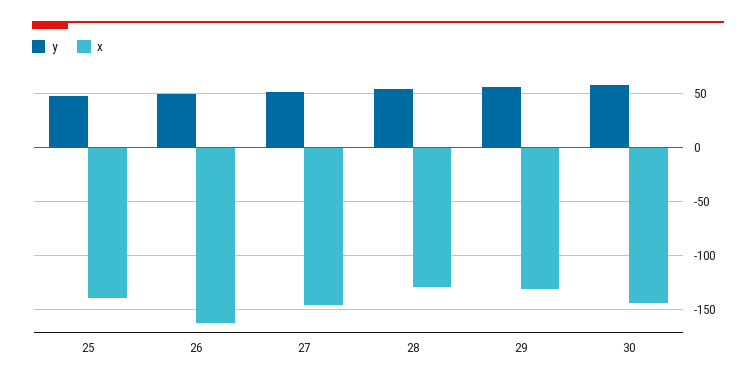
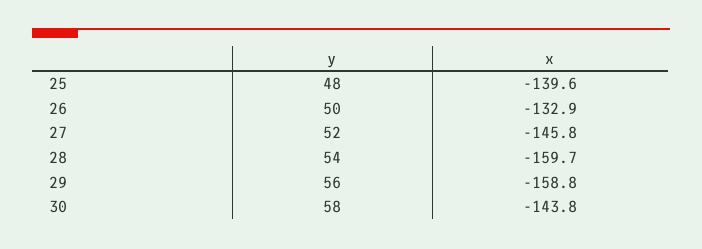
x, 26: -160 -> -132.9
x, 28: -130 -> -159.7
x, 29: -130 -> -158.8

